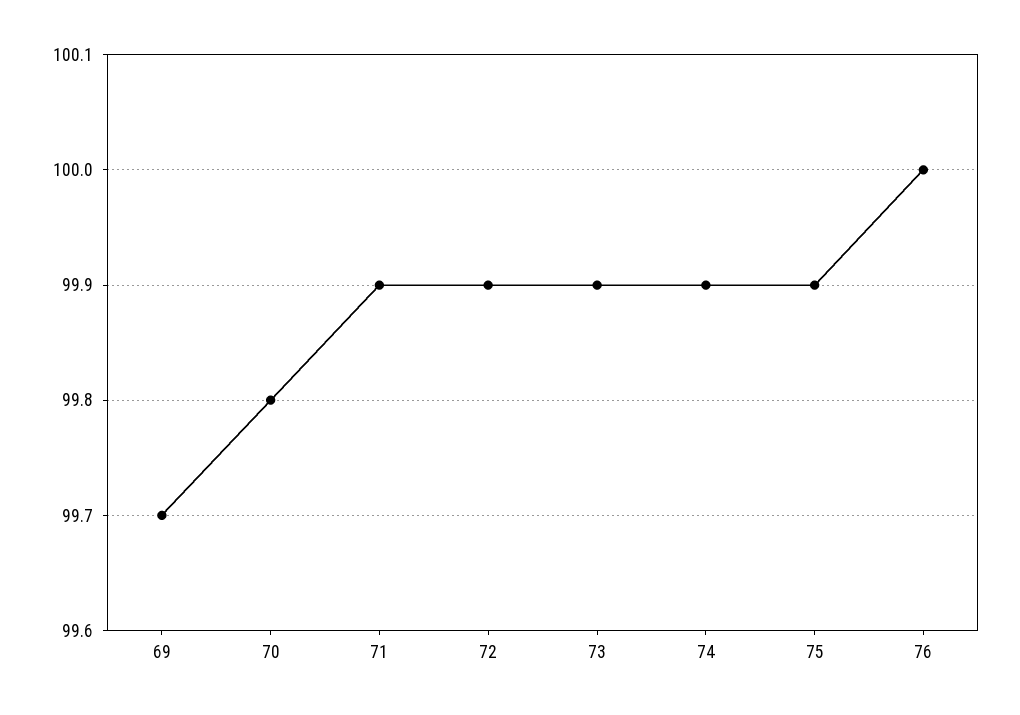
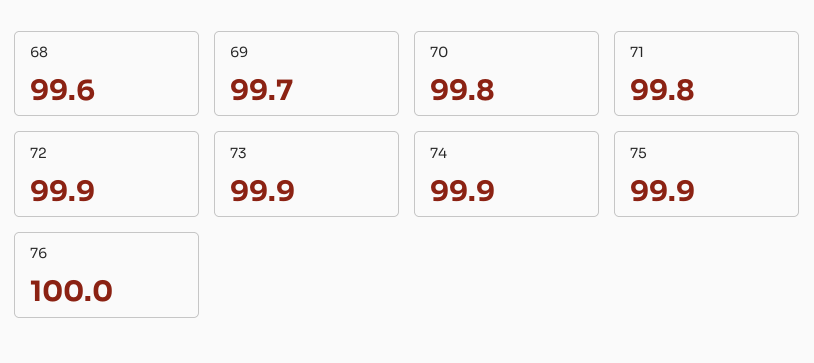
71: 99.9 -> 99.8
68: none -> 99.6

